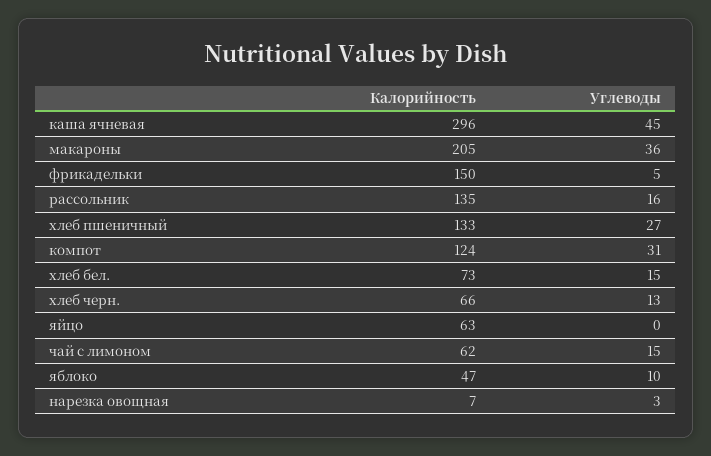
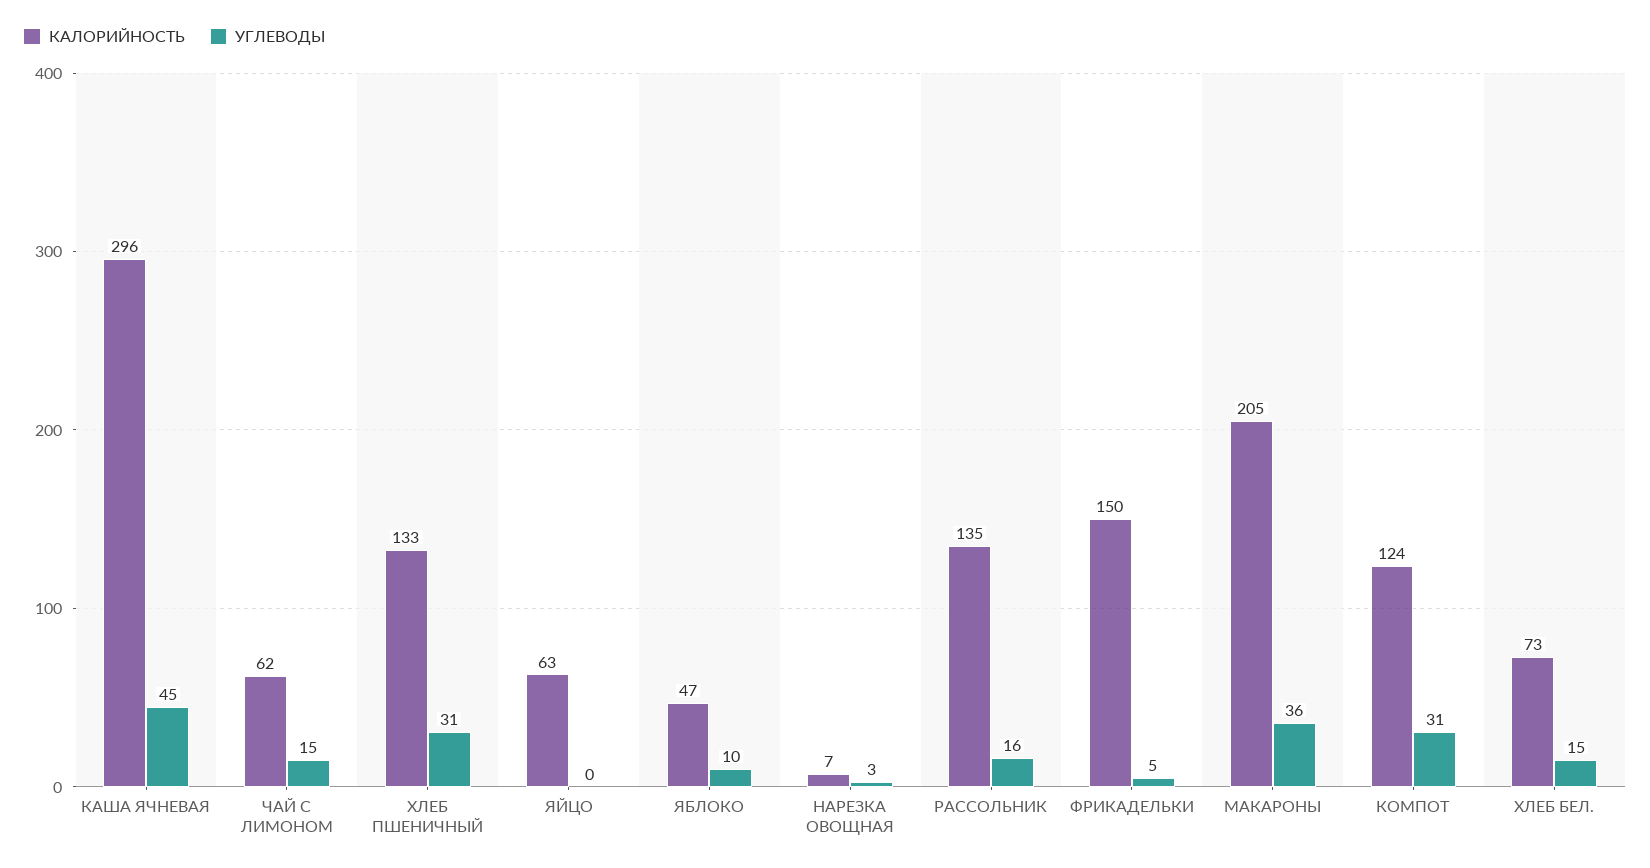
Углеводы, хлеб пшеничный: 27 -> 31
Калорийность, хлеб черн.: 66 -> none
Углеводы, хлеб черн.: 13 -> none

